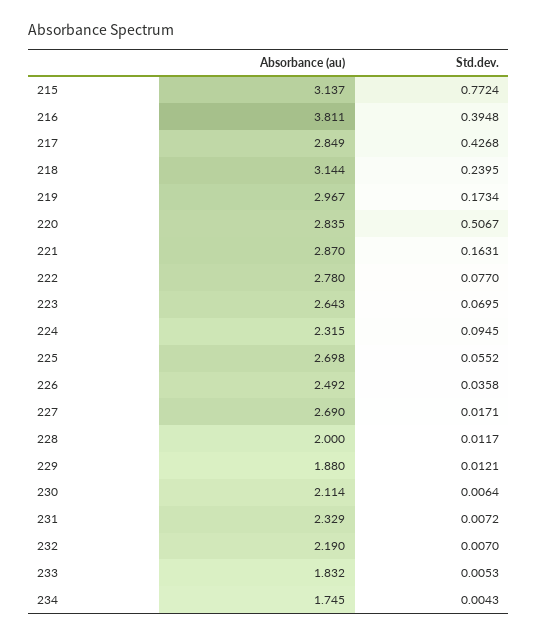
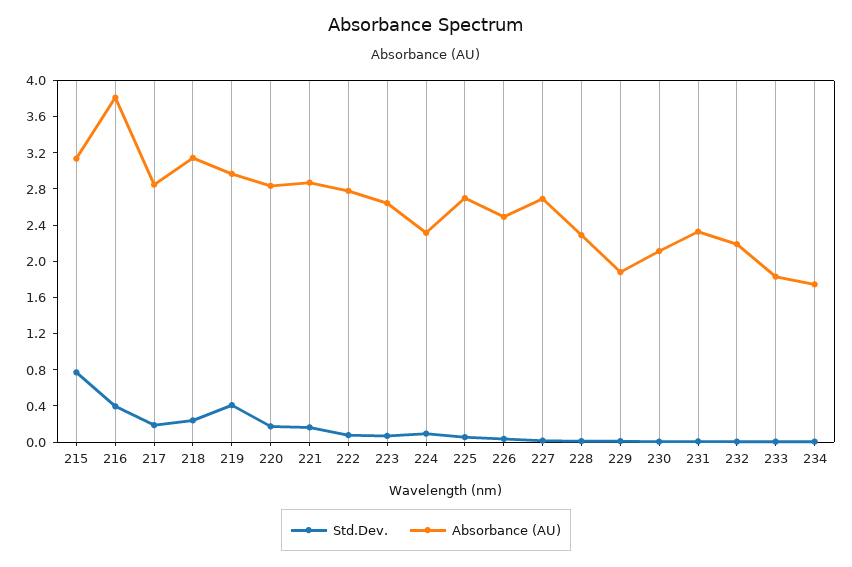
Std.dev., 217: 0.4268 -> 0.2
Std.dev., 219: 0.1734 -> 0.4
Std.dev., 220: 0.5067 -> 0.2
Absorbance (au), 228: 2 -> 2.3

